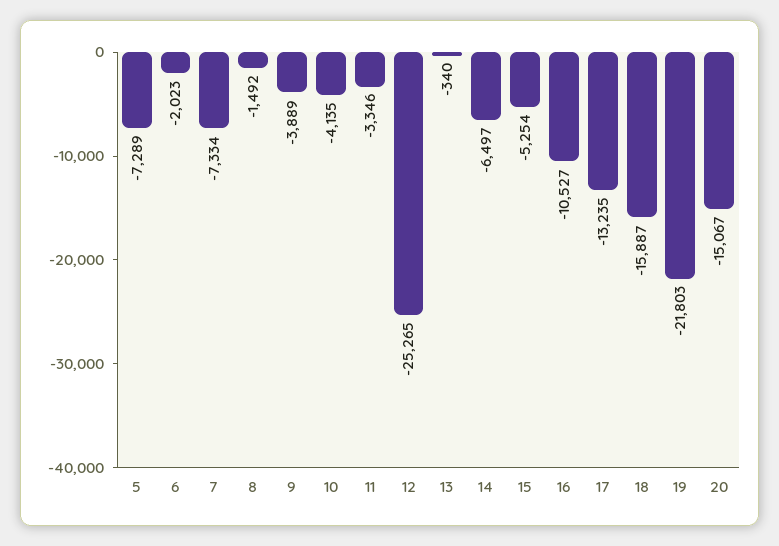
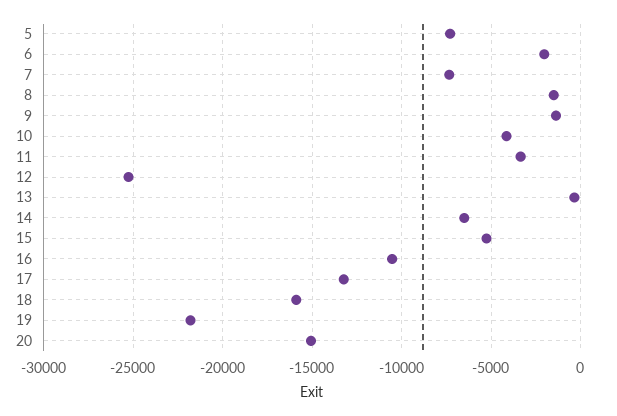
9: -3889 -> -1500

